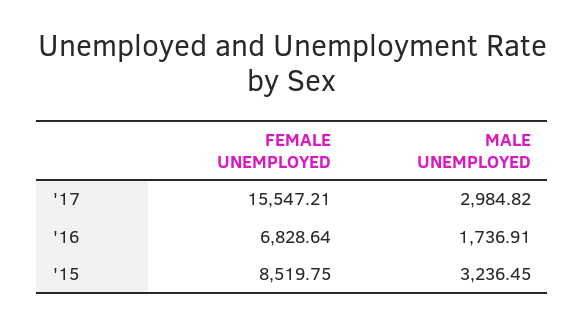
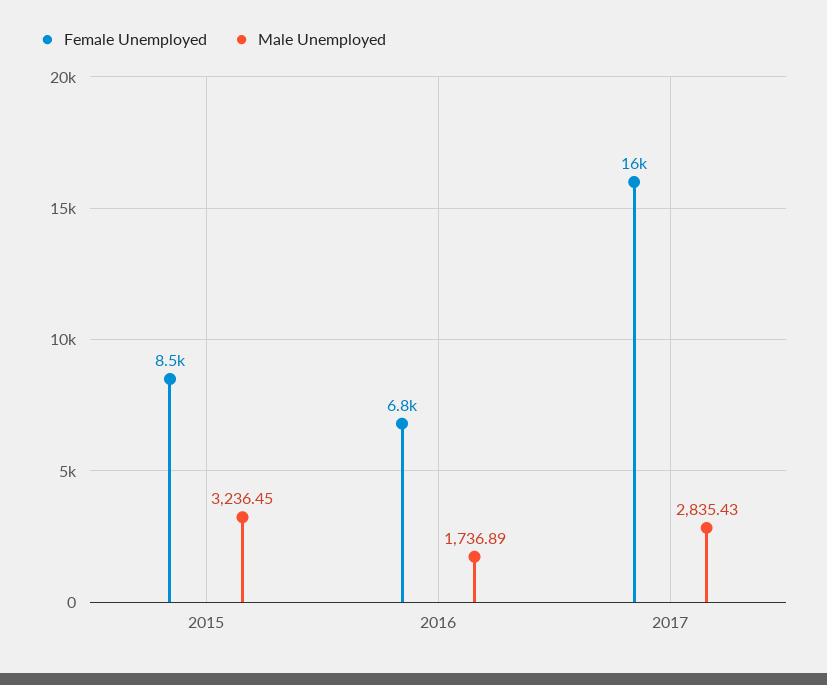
MALE UNEMPLOYED, '17: 2984.82 -> 2835.43
MALE UNEMPLOYED, '16: 1736.91 -> 1736.89

